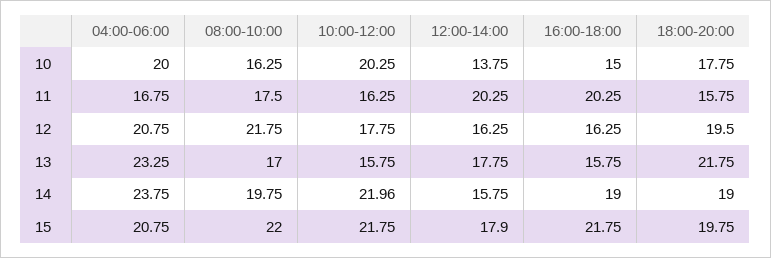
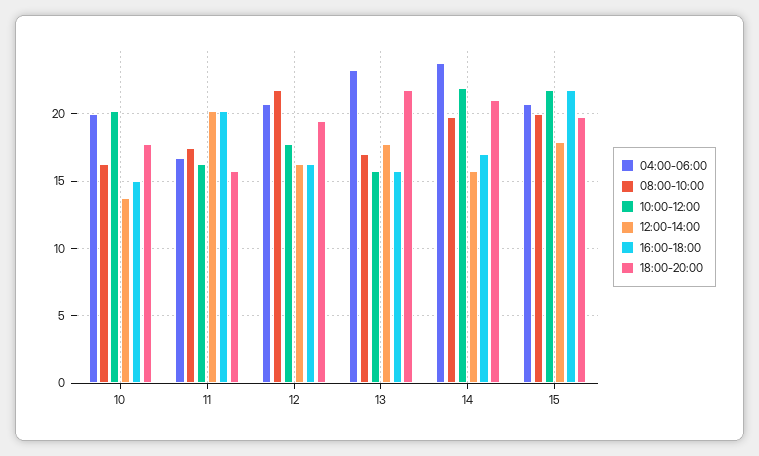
16:00-18:00, 14: 19 -> 17
18:00-20:00, 14: 19 -> 21
08:00-10:00, 15: 22 -> 20

